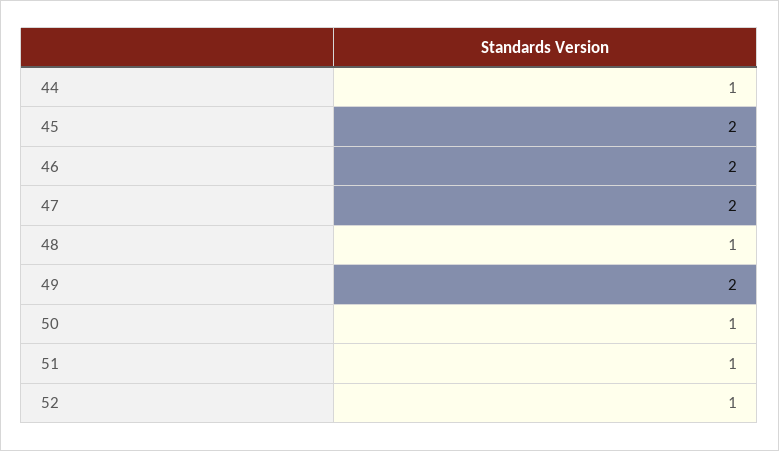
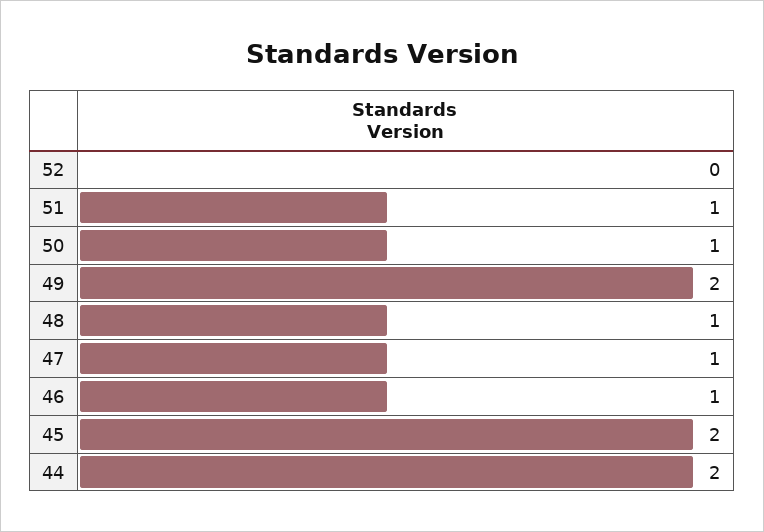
44: 1 -> 2
46: 2 -> 1
47: 2 -> 1
52: 1 -> 0

